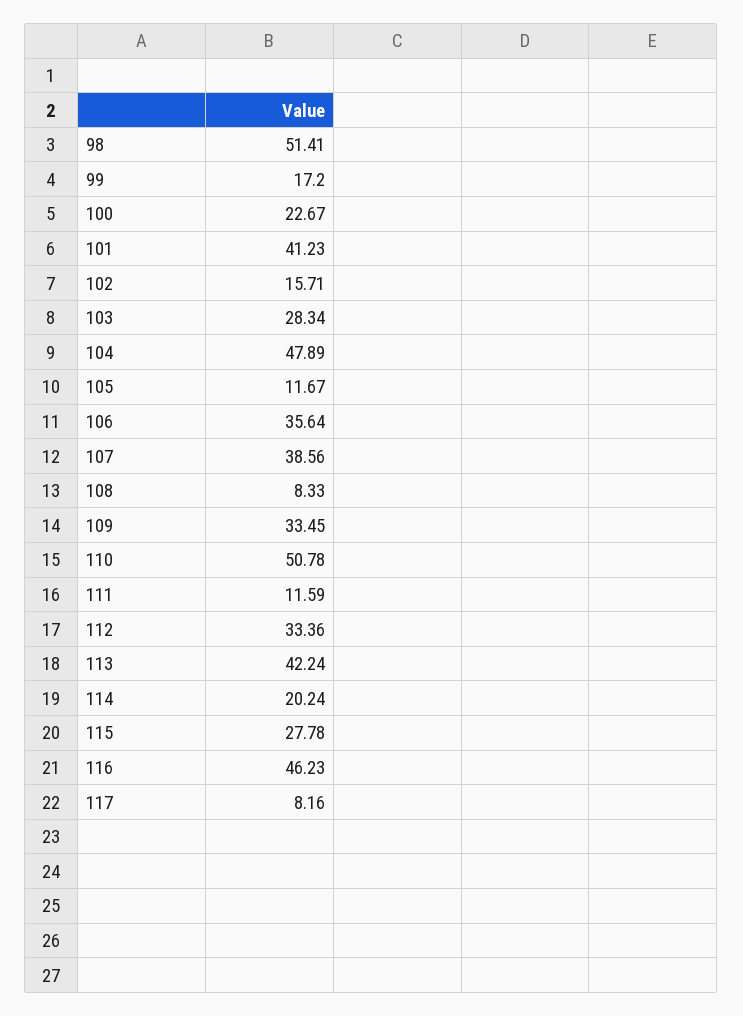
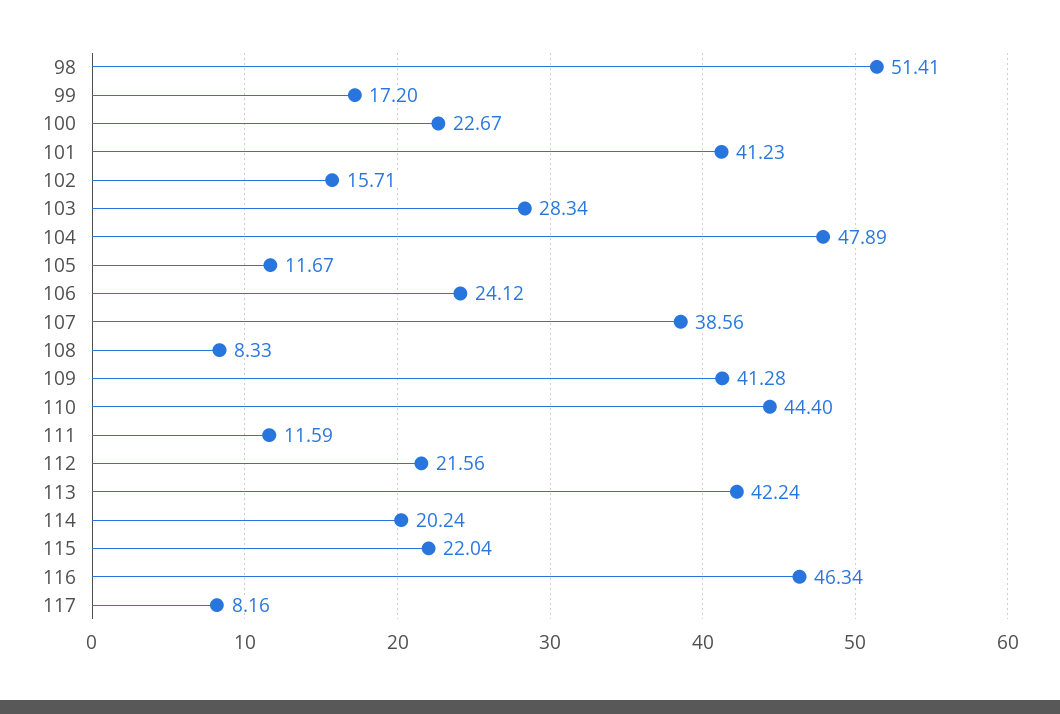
106: 35.64 -> 24.12
109: 33.45 -> 41.28
110: 50.78 -> 44.4
112: 33.36 -> 21.56
115: 27.78 -> 22.04
116: 46.23 -> 46.34

